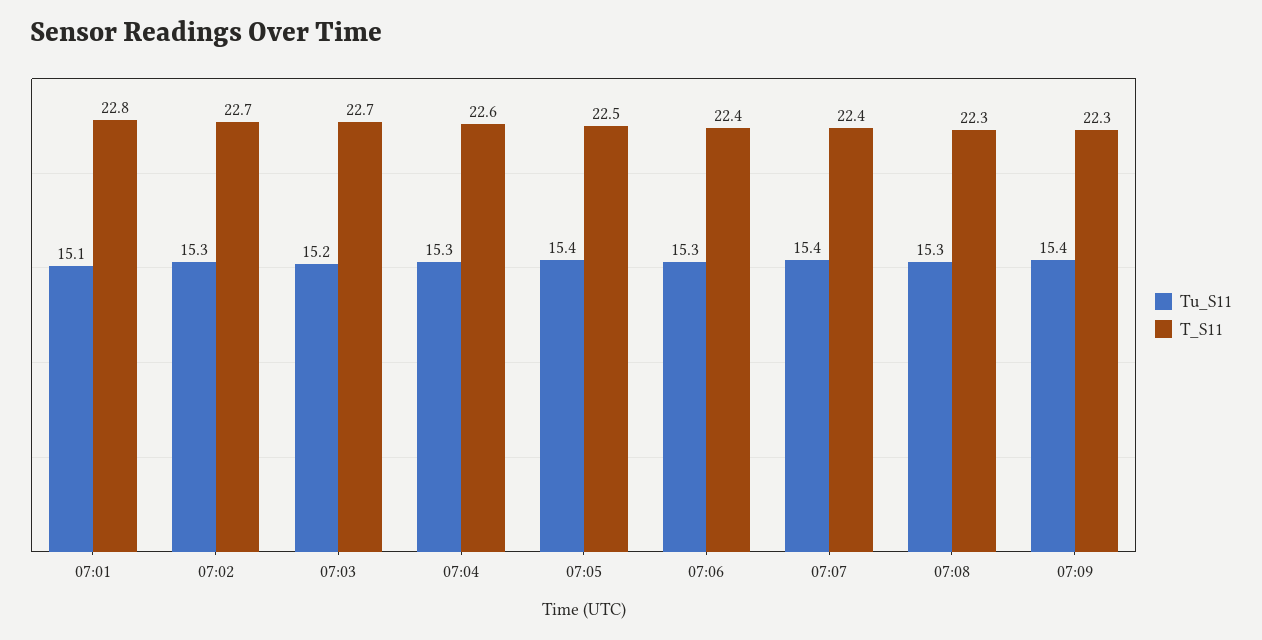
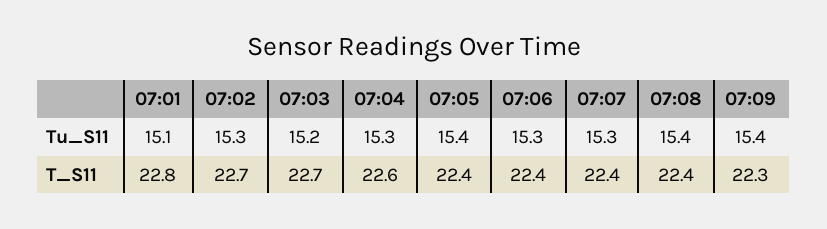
T_S11, 07:05: 22.5 -> 22.4
Tu_S11, 07:07: 15.4 -> 15.3
Tu_S11, 07:08: 15.3 -> 15.4
T_S11, 07:08: 22.3 -> 22.4

